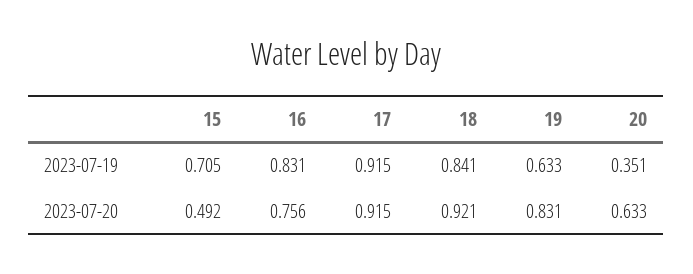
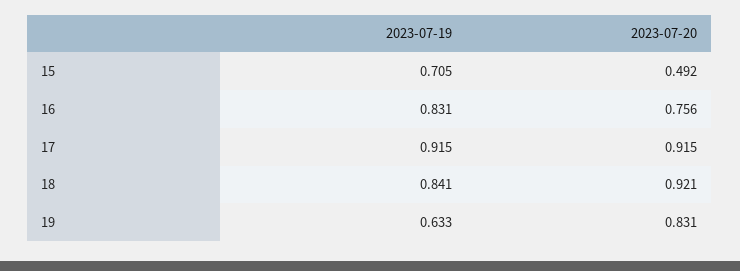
20, 2023-07-19: 0.351 -> none
20, 2023-07-20: 0.633 -> none

